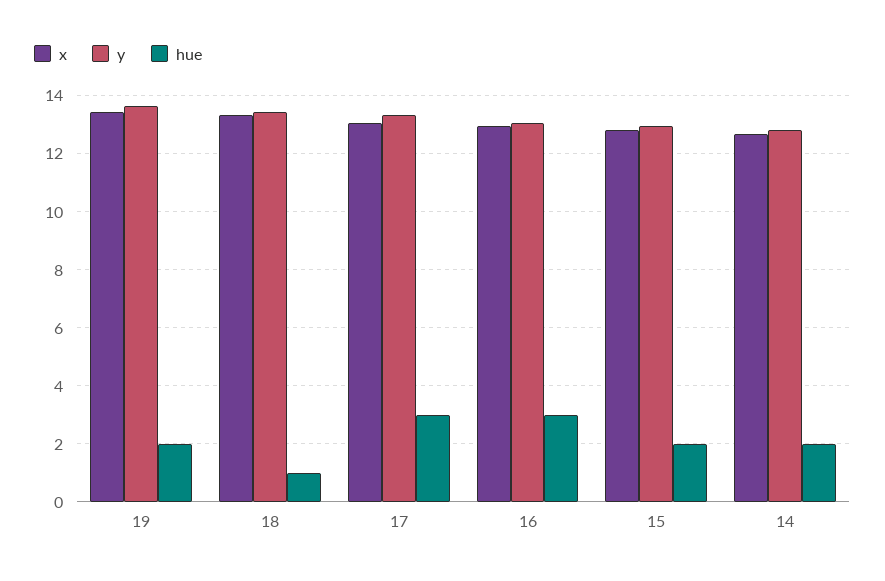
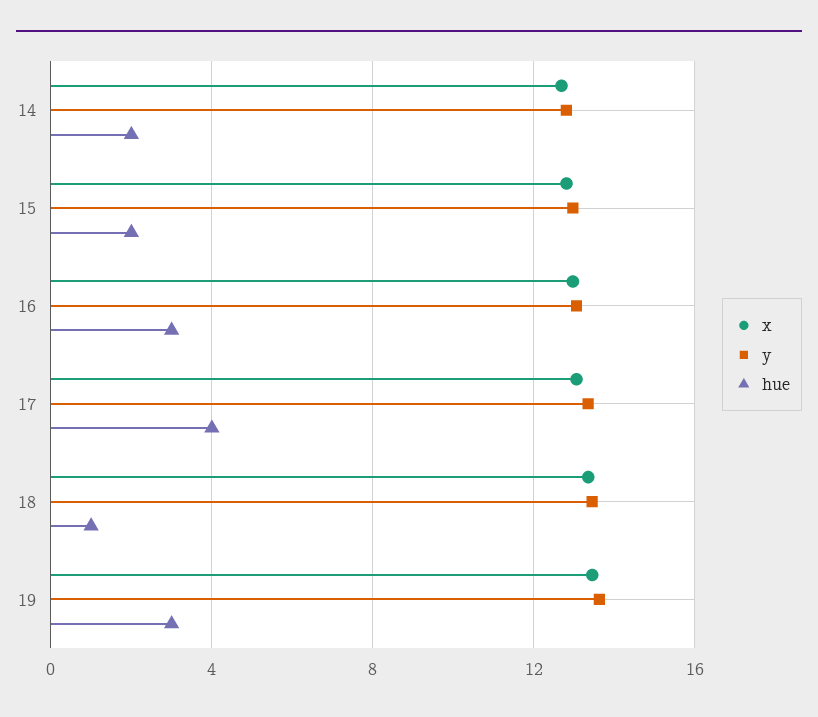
hue, 19: 2 -> 3
hue, 17: 3 -> 4

